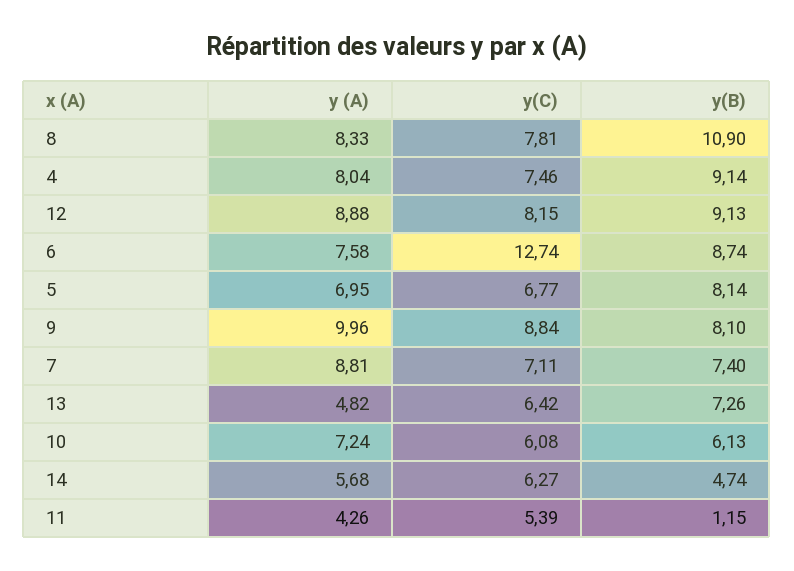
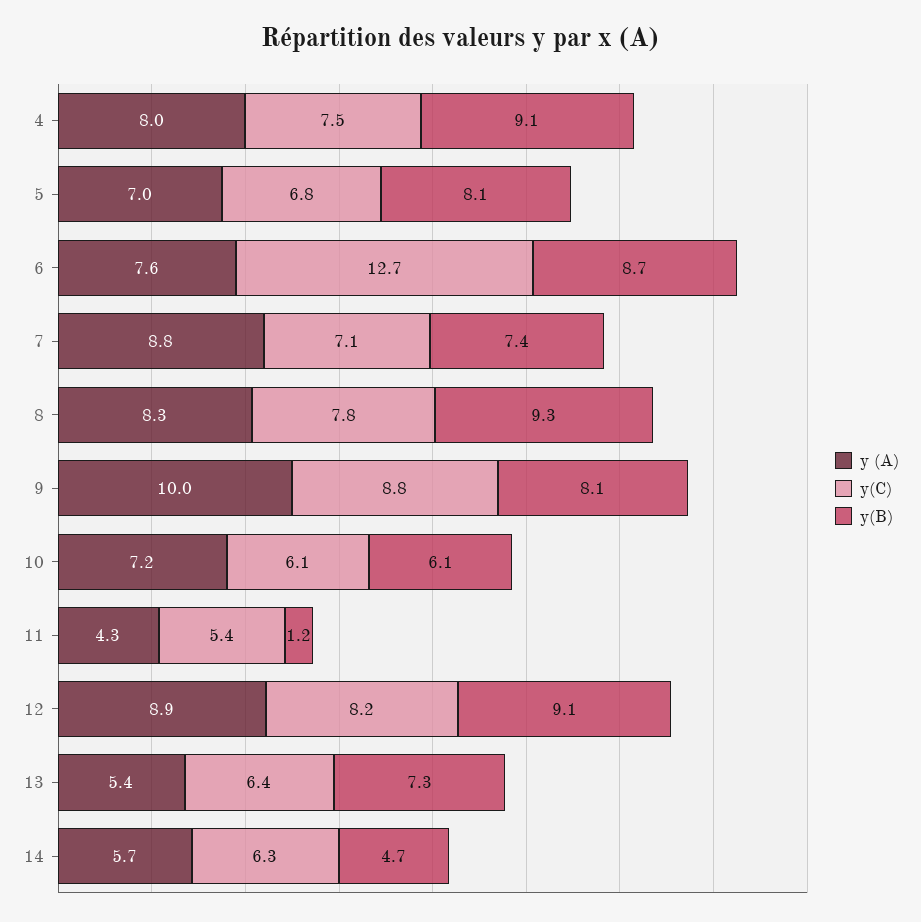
y(B), 8: 10.9 -> 9.3
y (A), 13: 4.82 -> 5.4

